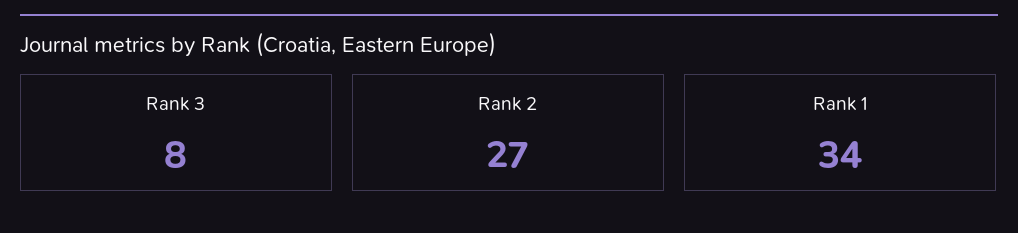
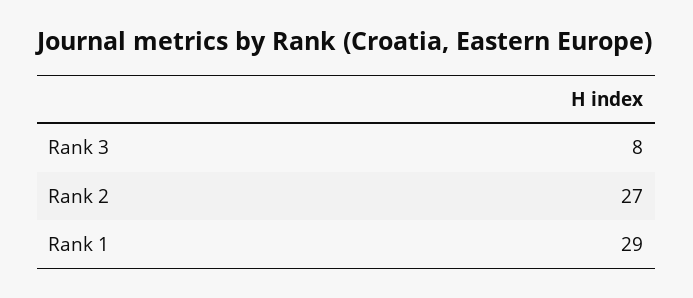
Rank 1: 34 -> 29

